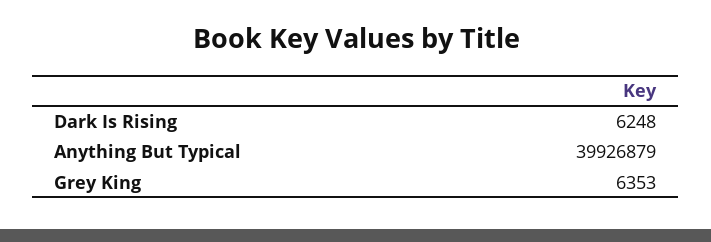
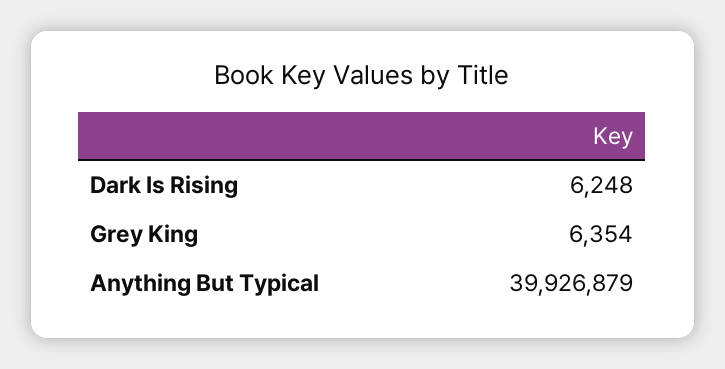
Grey King: 6353 -> 6354

